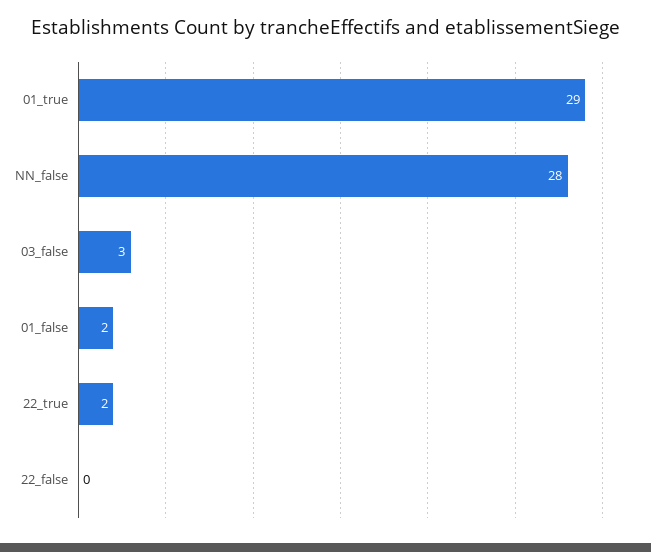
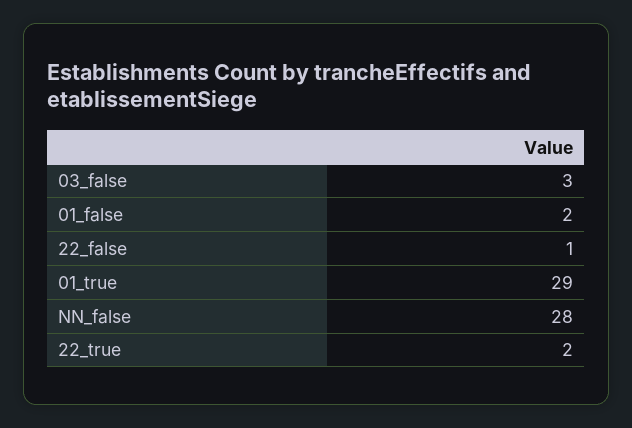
22_false: 0 -> 1

